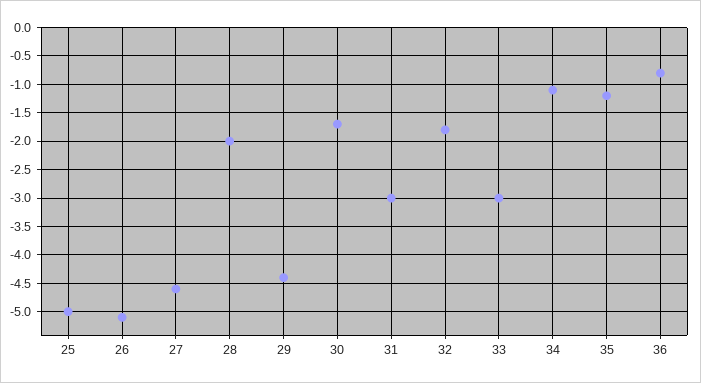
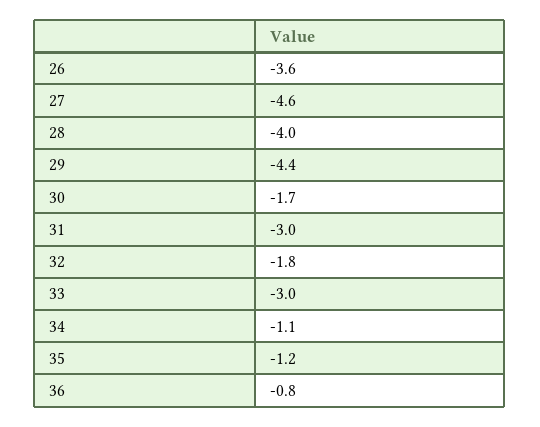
25: -5 -> none
26: -5 -> -3.6
28: -2 -> -4

